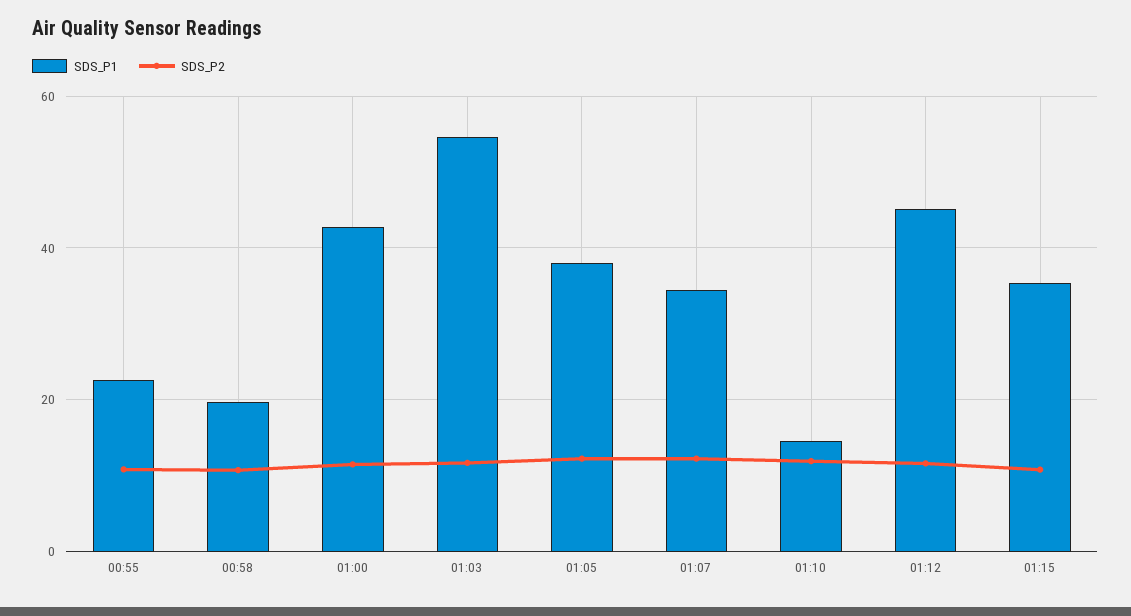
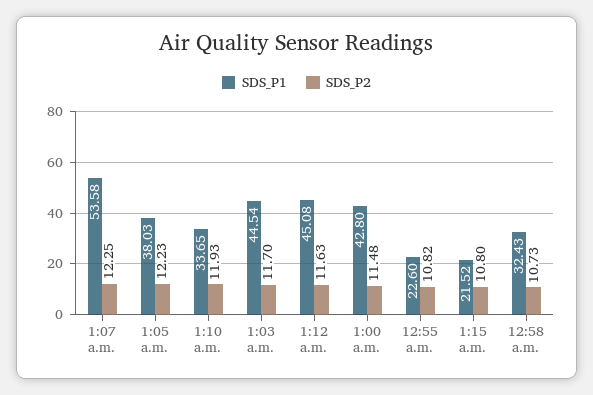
SDS_P1, 00:58: 20 -> 32.43
SDS_P1, 01:03: 54 -> 44.54
SDS_P1, 01:07: 34 -> 53.58
SDS_P1, 01:10: 14 -> 33.65
SDS_P1, 01:15: 36 -> 21.52

